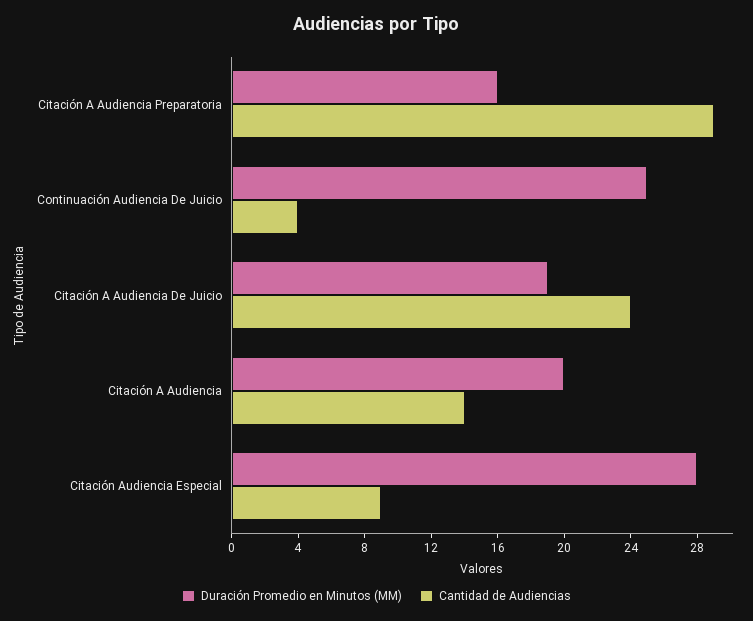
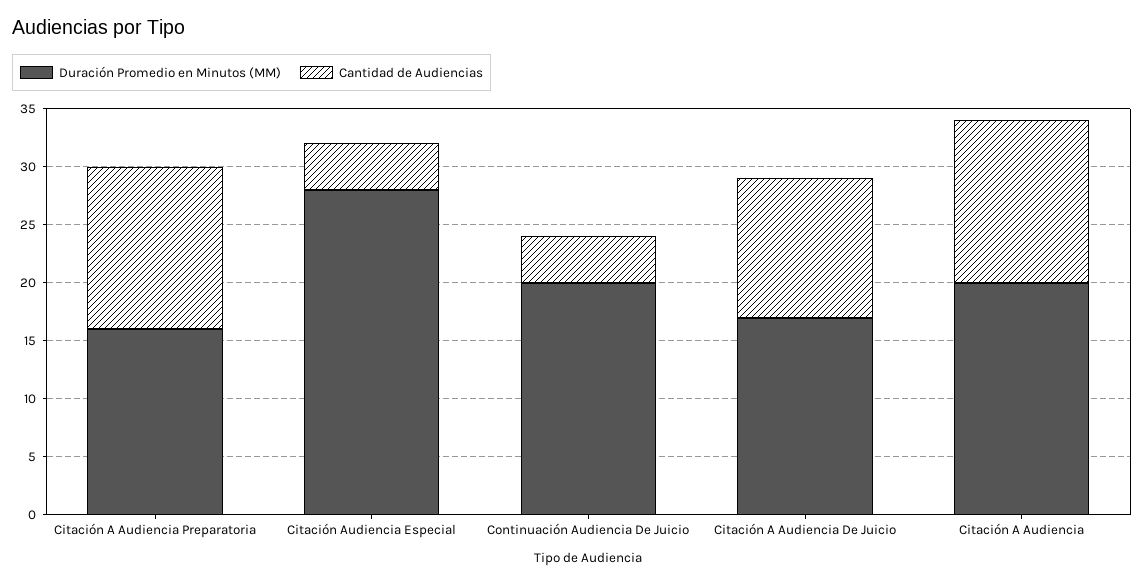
Cantidad de Audiencias, Citación A Audiencia Preparatoria: 29 -> 14
Duración Promedio en Minutos (MM), Continuación Audiencia De Juicio: 25 -> 20
Duración Promedio en Minutos (MM), Citación A Audiencia De Juicio: 19 -> 17
Cantidad de Audiencias, Citación A Audiencia De Juicio: 24 -> 12
Cantidad de Audiencias, Citación Audiencia Especial: 9 -> 4

